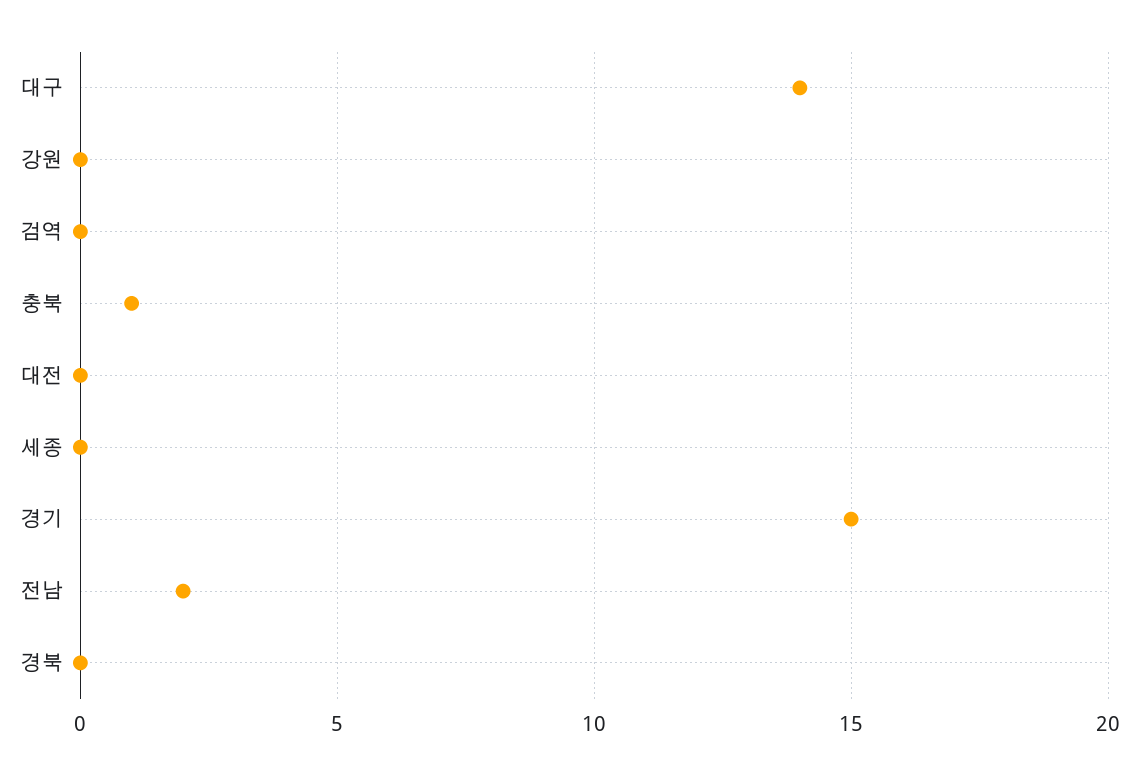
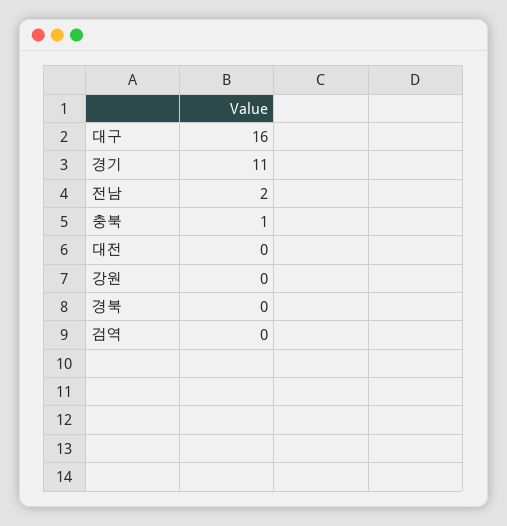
대구: 14 -> 16
세종: 0 -> none
경기: 15 -> 11

